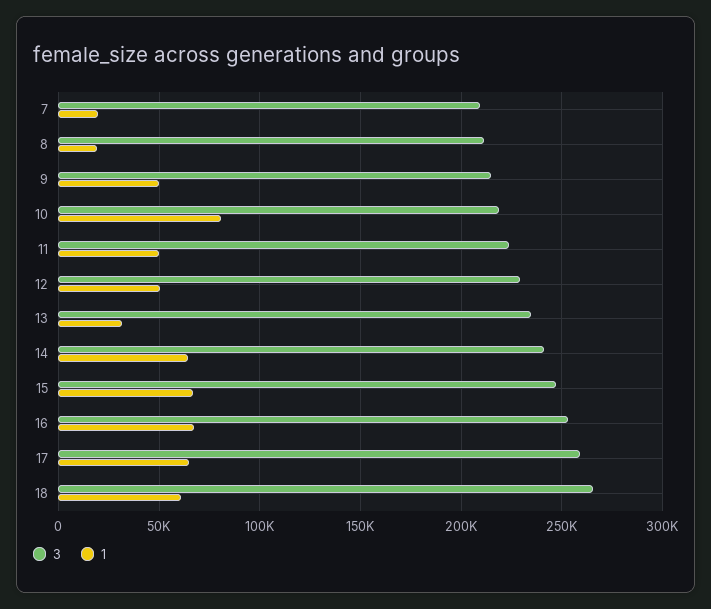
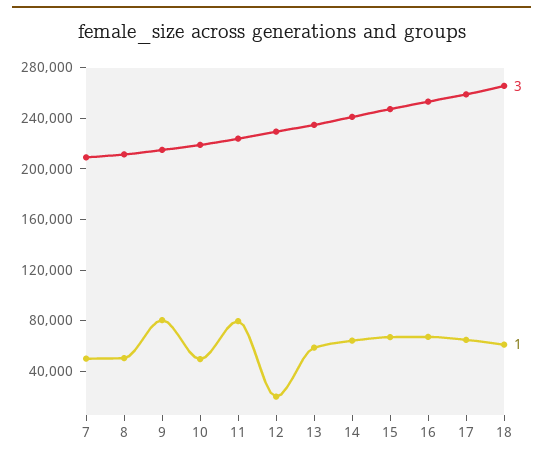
1, 7: 20000 -> 50000
1, 8: 20000 -> 50000
1, 9: 50000 -> 80000
1, 10: 80000 -> 50000
1, 11: 50000 -> 80000
1, 12: 50000 -> 20000
1, 13: 30000 -> 60000

